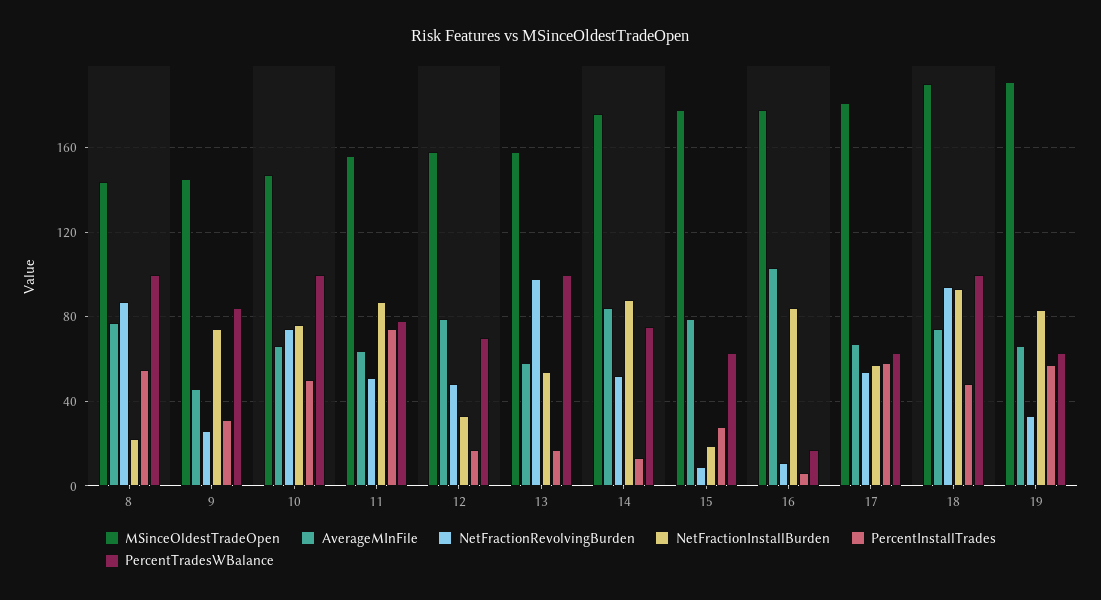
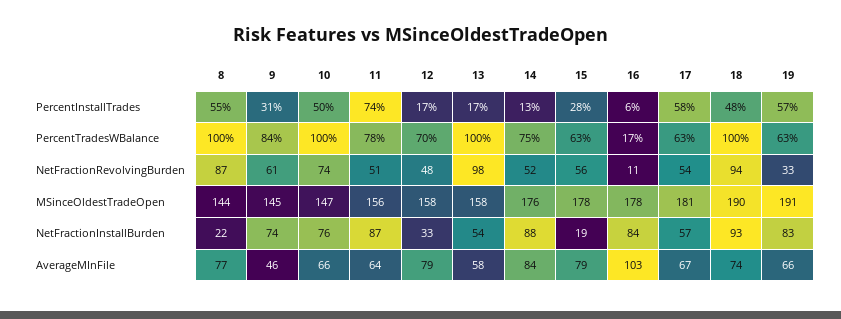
NetFractionRevolvingBurden, 9: 25 -> 61
NetFractionRevolvingBurden, 15: 10 -> 56

